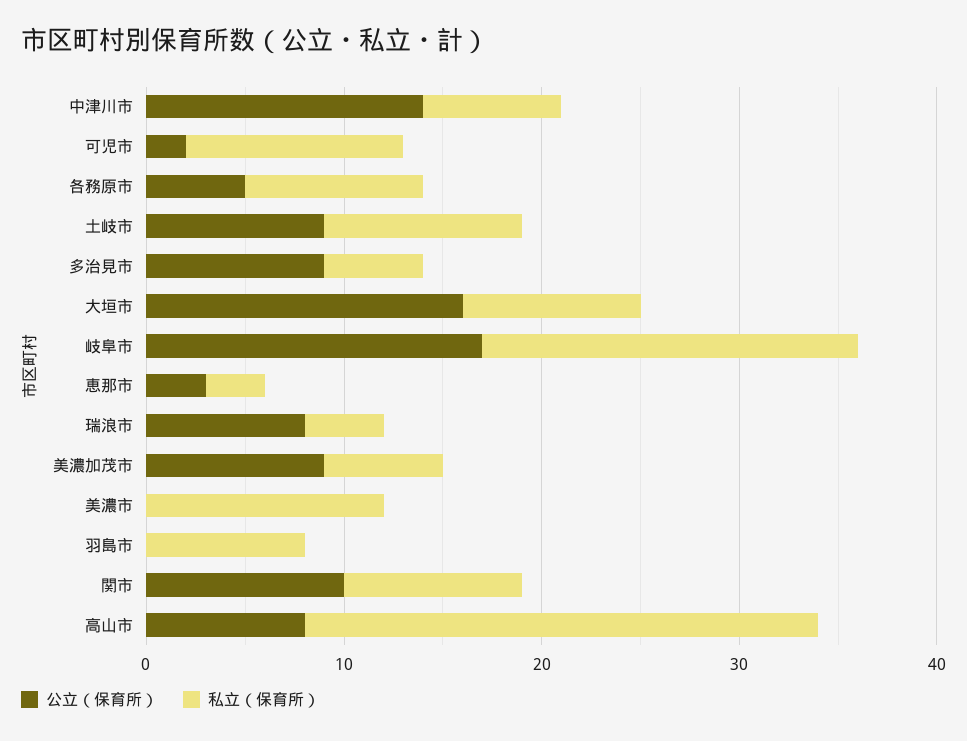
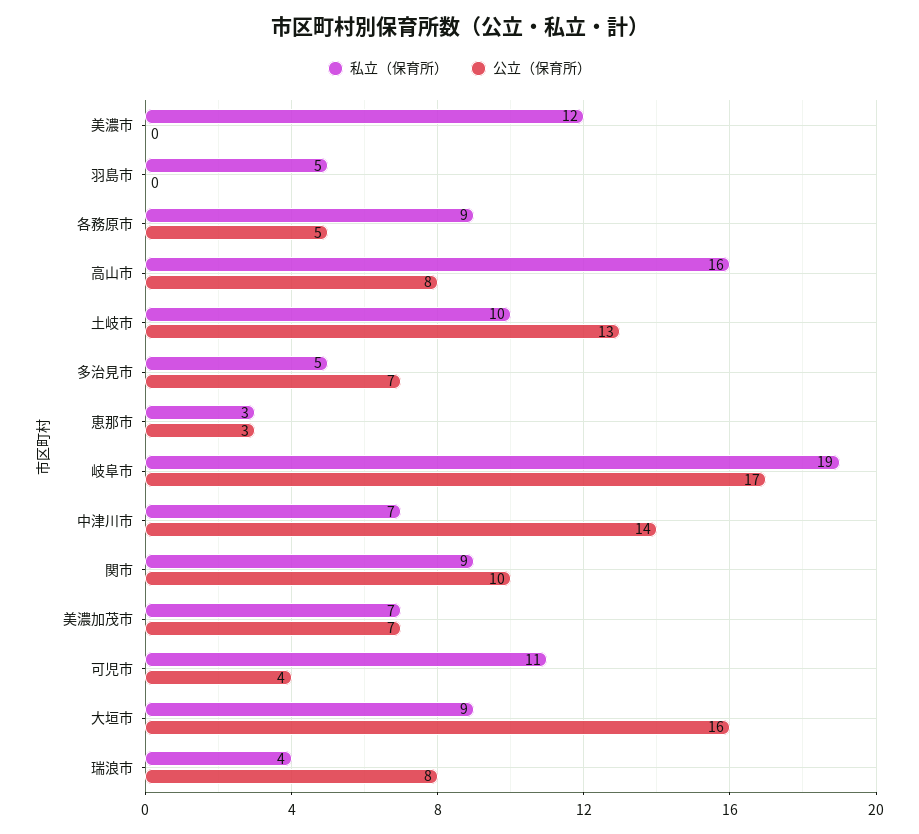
公立（保育所）, 可児市: 2 -> 4
公立（保育所）, 土岐市: 9 -> 13
公立（保育所）, 多治見市: 9 -> 7
公立（保育所）, 美濃加茂市: 9 -> 7
私立（保育所）, 美濃加茂市: 6 -> 7
私立（保育所）, 羽島市: 8 -> 5
私立（保育所）, 高山市: 26 -> 16

